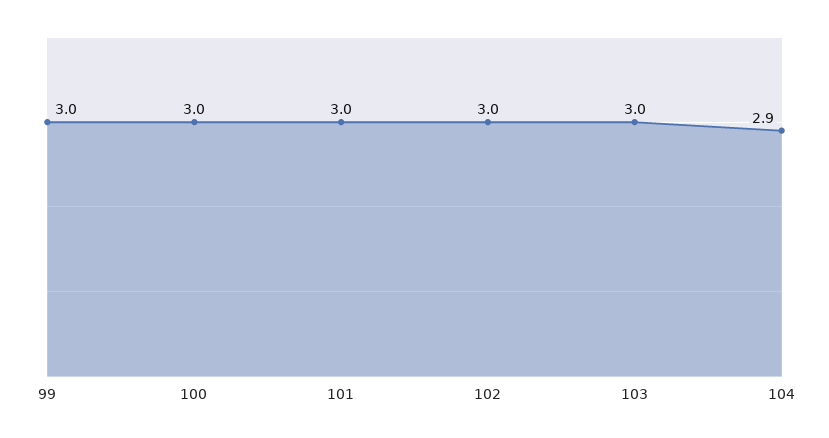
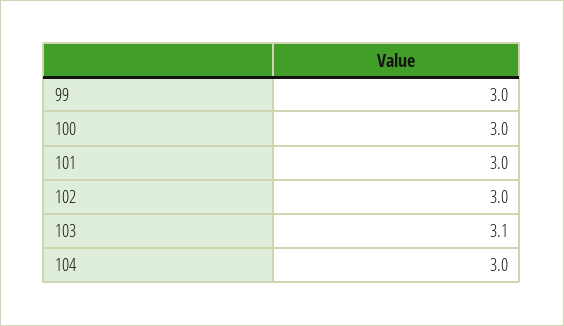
103: 3 -> 3.1
104: 2.9 -> 3

